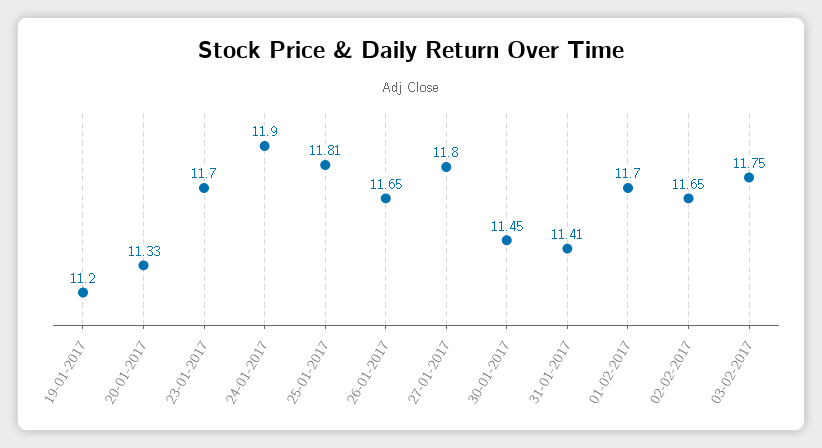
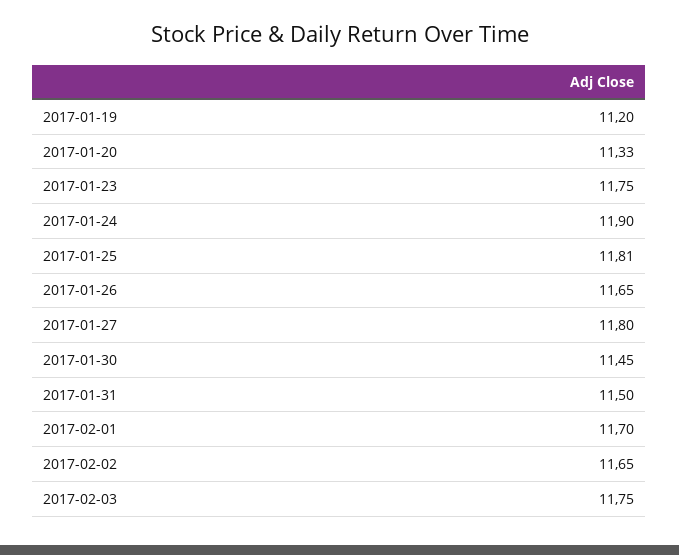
23-01-2017: 11.7 -> 11.75
31-01-2017: 11.41 -> 11.5

